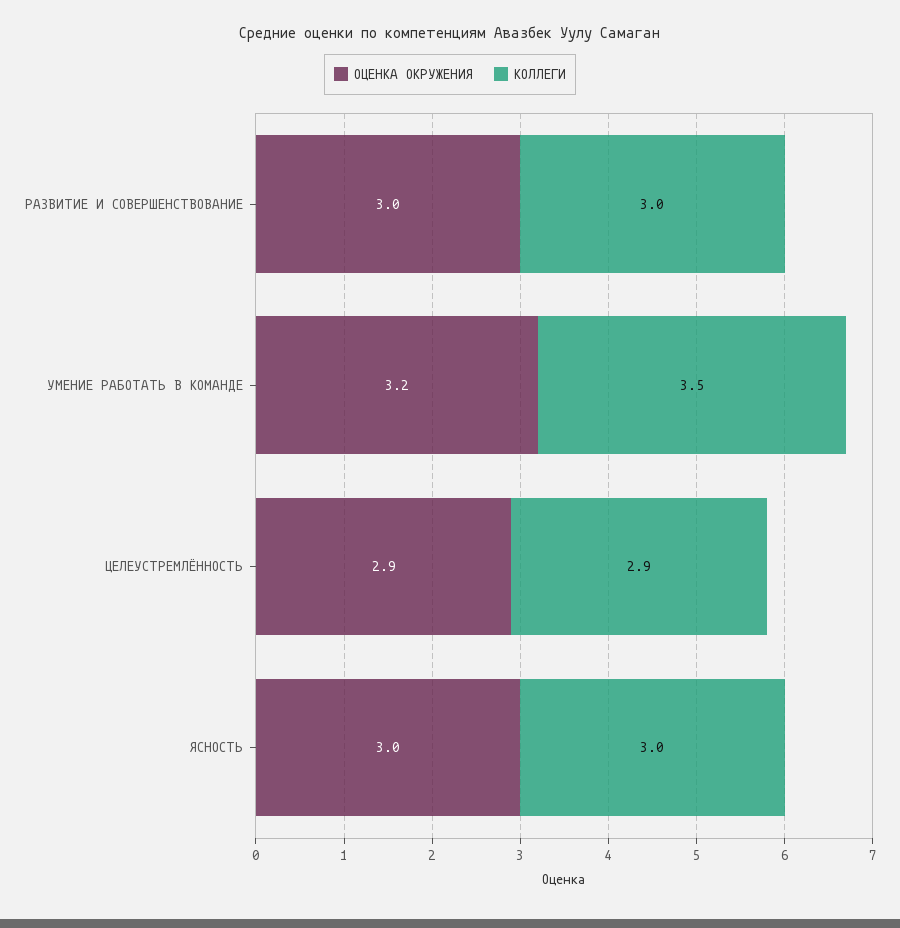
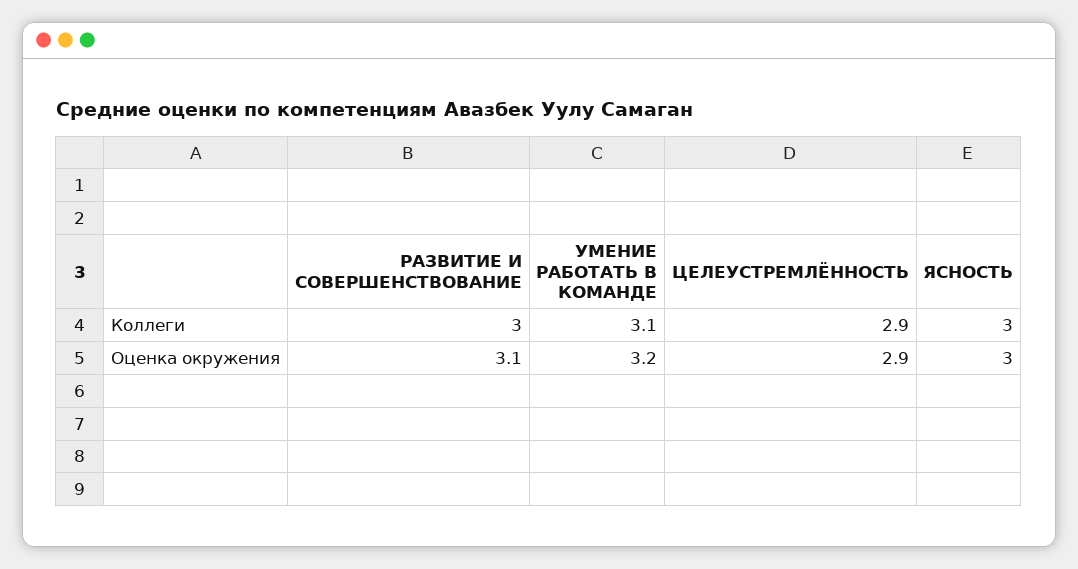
ОЦЕНКА ОКРУЖЕНИЯ, РАЗВИТИЕ И СОВЕРШЕНСТВОВАНИЕ: 3 -> 3.1
КОЛЛЕГИ, УМЕНИЕ РАБОТАТЬ В КОМАНДЕ: 3.5 -> 3.1

